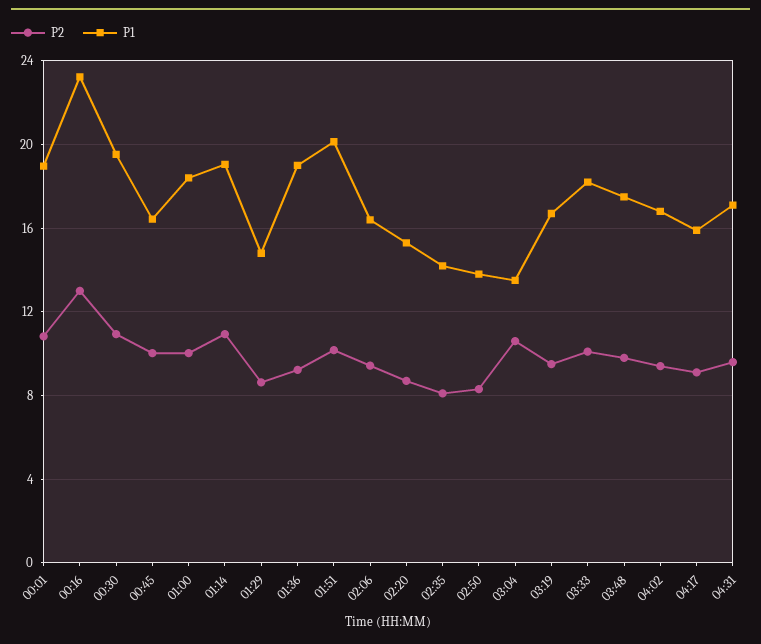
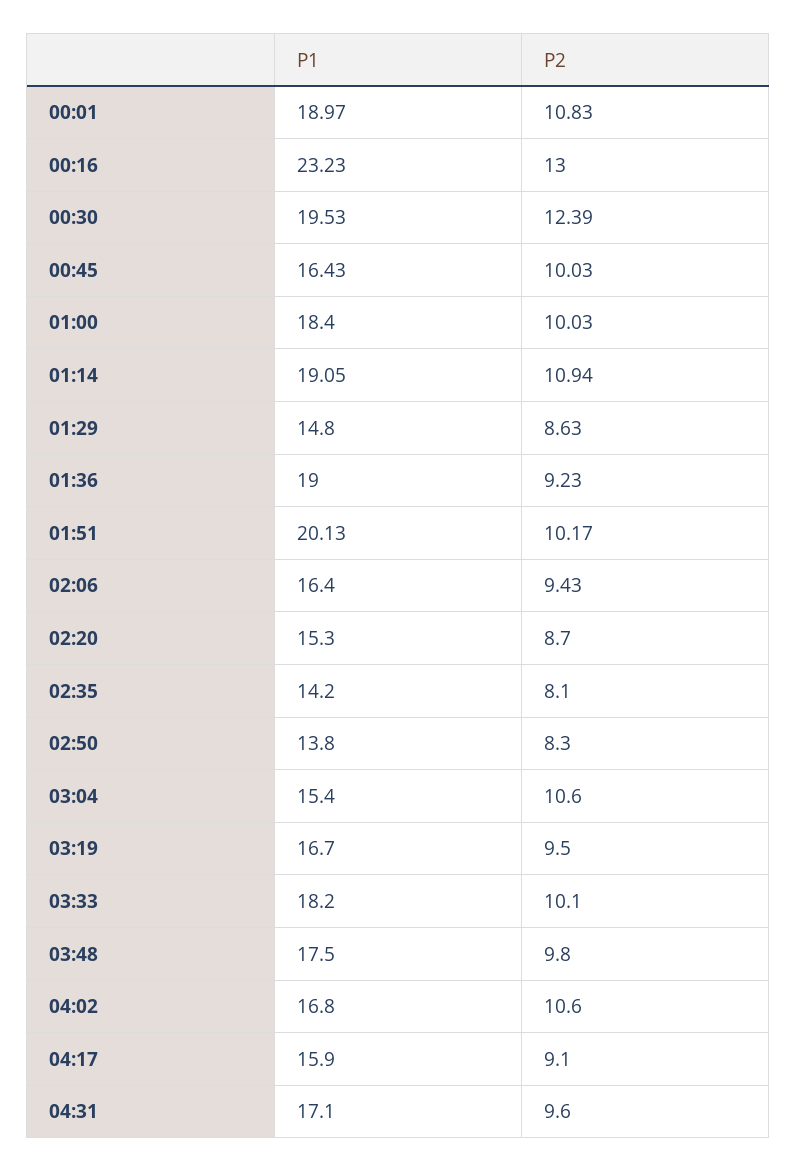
P2, 00:30: 11 -> 12.39
P1, 03:04: 13.5 -> 15.4
P2, 04:02: 9.5 -> 10.6

